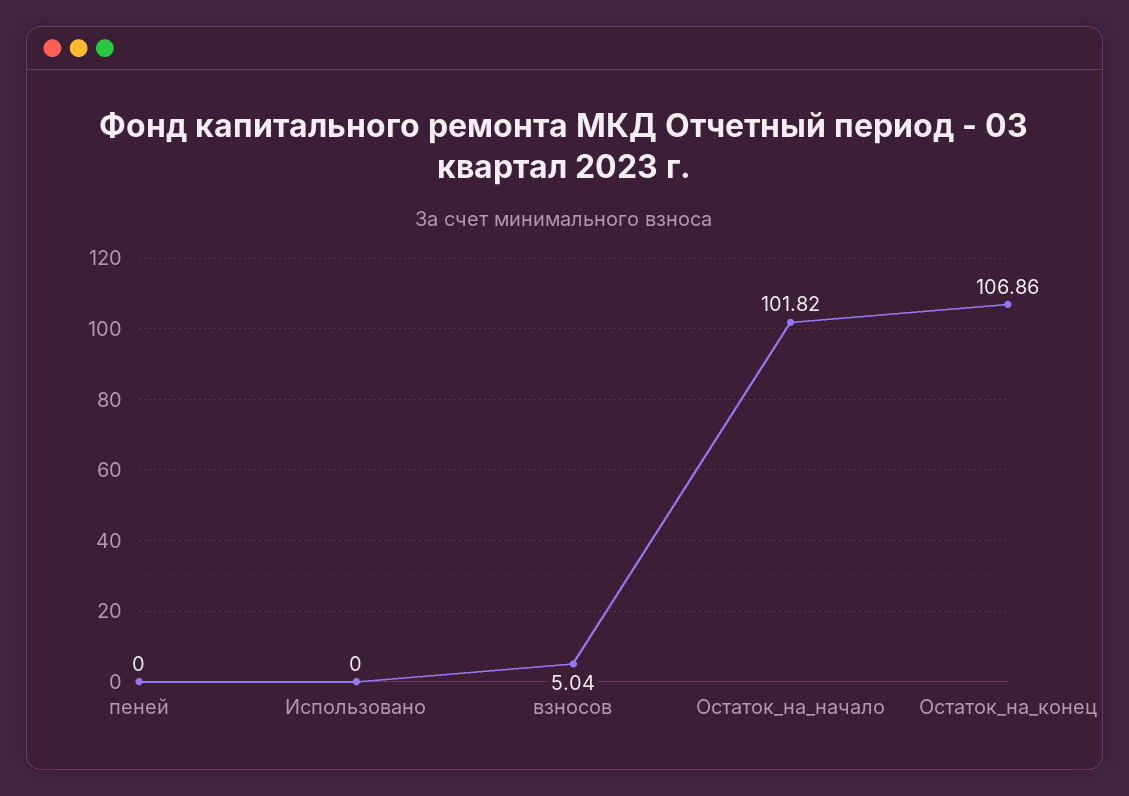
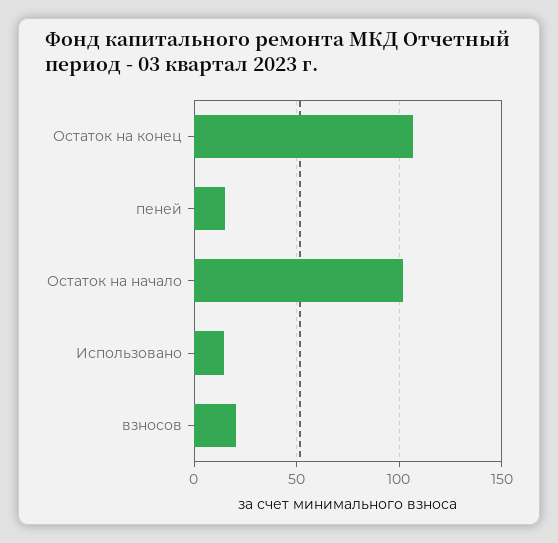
пеней: 0 -> 15
Использовано: 0 -> 15
взносов: 5.04 -> 20

